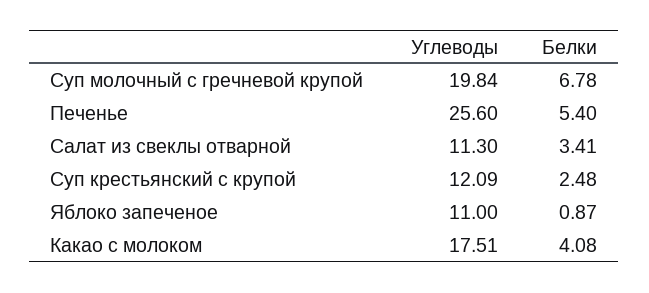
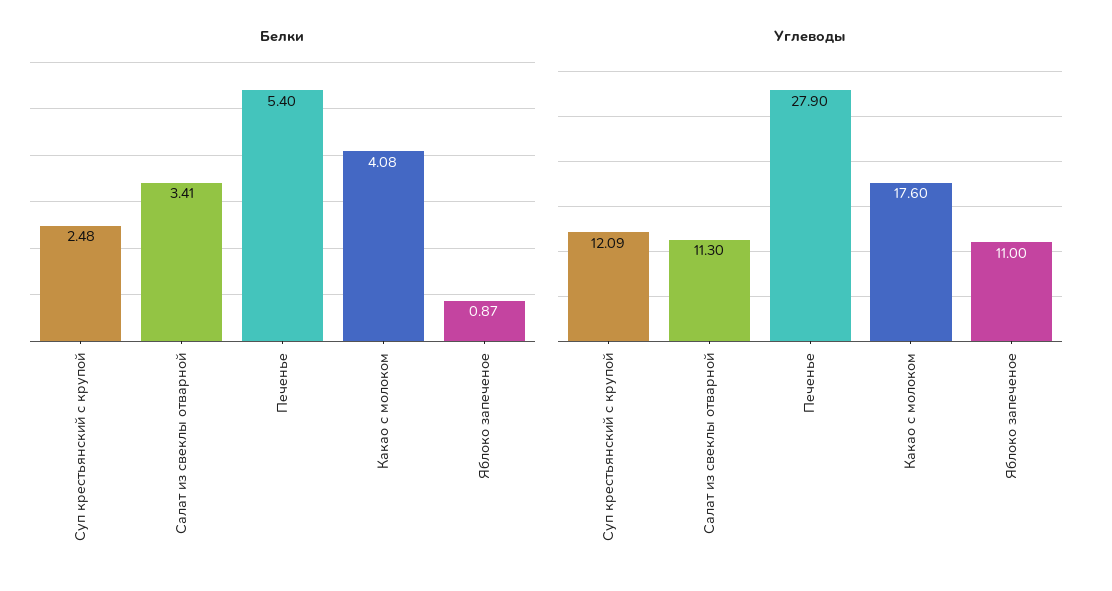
Углеводы, Суп молочный с гречневой крупой: 19.84 -> none
Белки, Суп молочный с гречневой крупой: 6.78 -> none
Углеводы, Печенье: 25.6 -> 27.9
Углеводы, Какао с молоком: 17.51 -> 17.6

